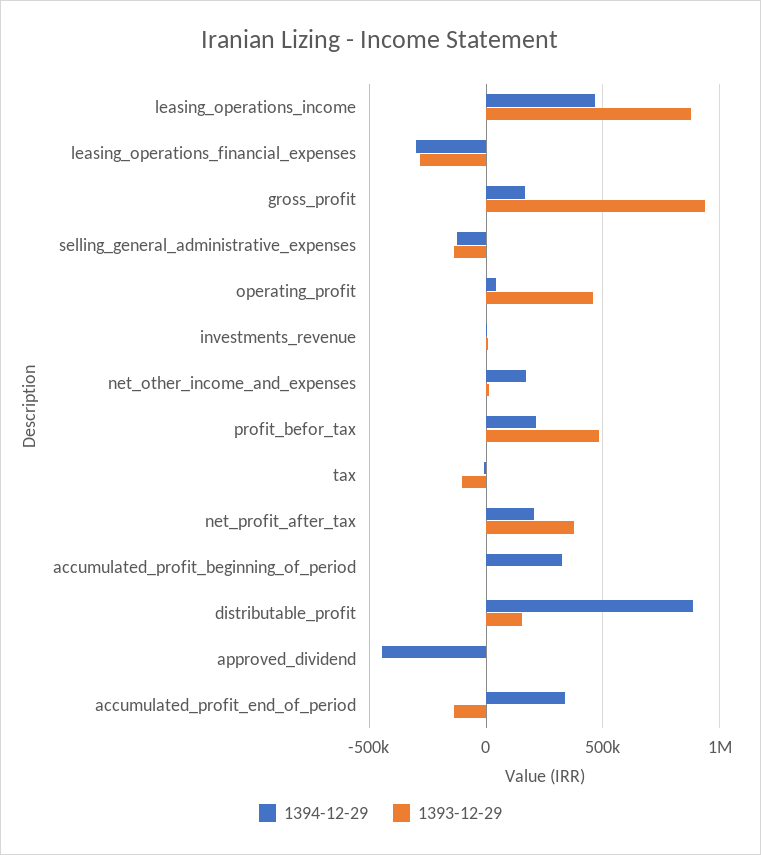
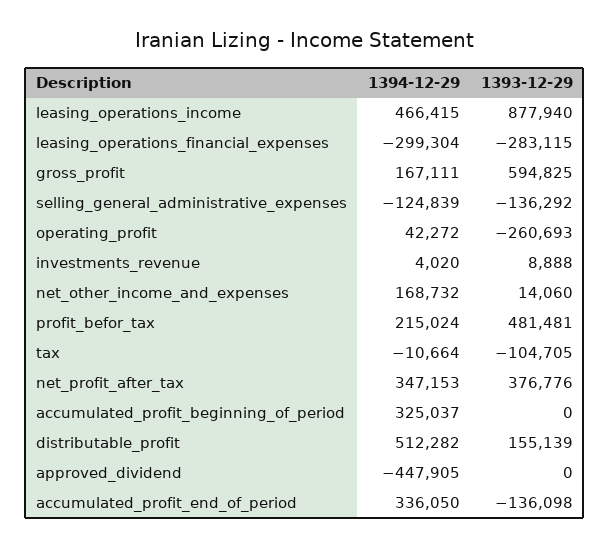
1393-12-29, gross_profit: 950000 -> 594825
1393-12-29, operating_profit: 450000 -> -260693
1394-12-29, net_profit_after_tax: 200000 -> 347153
1394-12-29, distributable_profit: 900000 -> 512282

